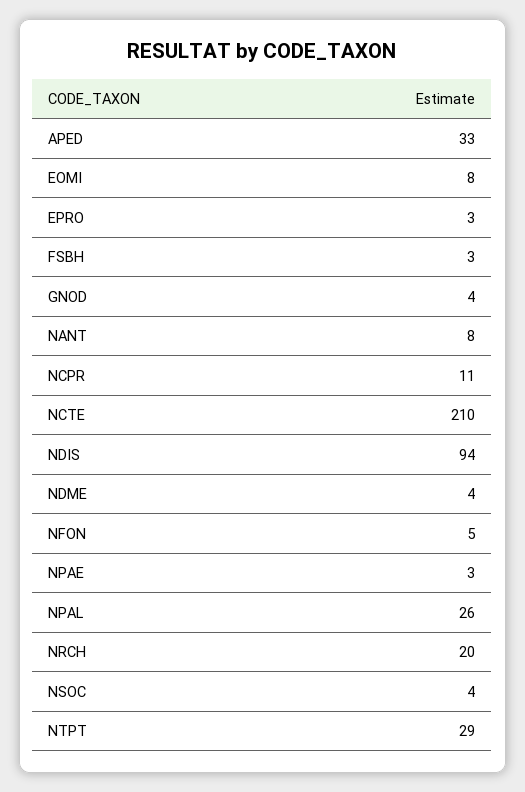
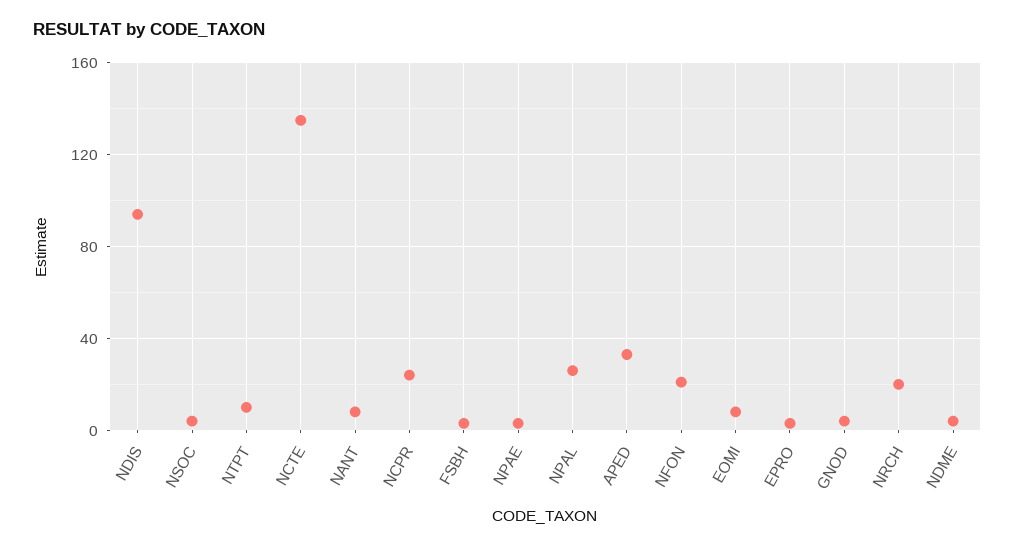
NCPR: 11 -> 25
NCTE: 210 -> 135
NFON: 5 -> 20
NTPT: 29 -> 10

